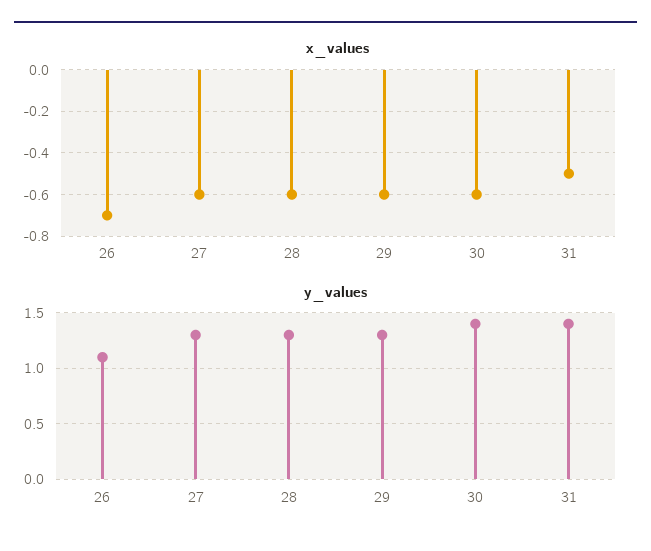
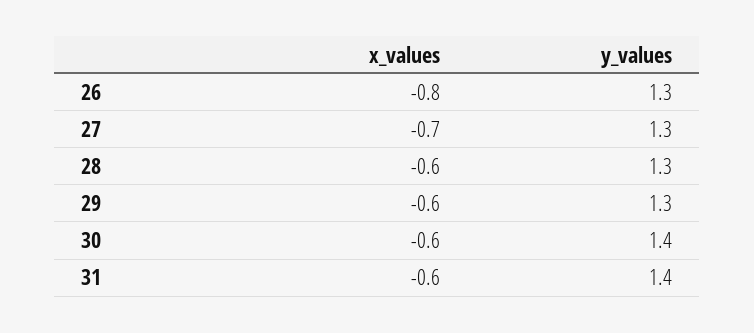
x_values, 26: -0.7 -> -0.8
x_values, 27: -0.6 -> -0.7
x_values, 31: -0.5 -> -0.6
y_values, 26: 1.1 -> 1.3

